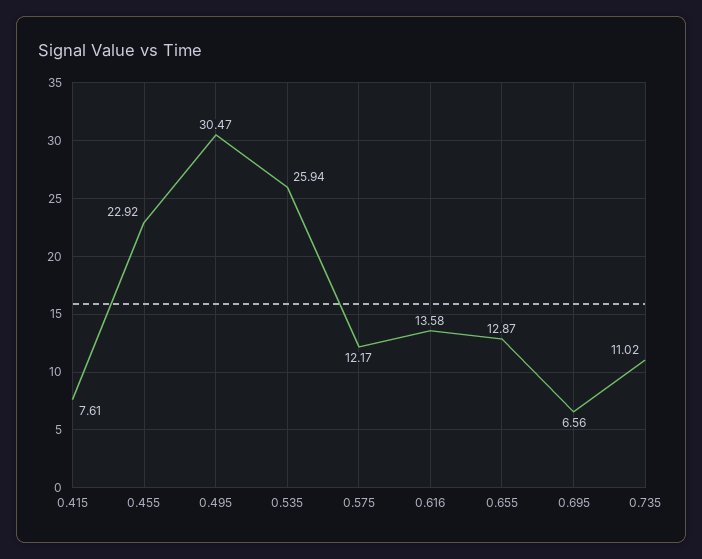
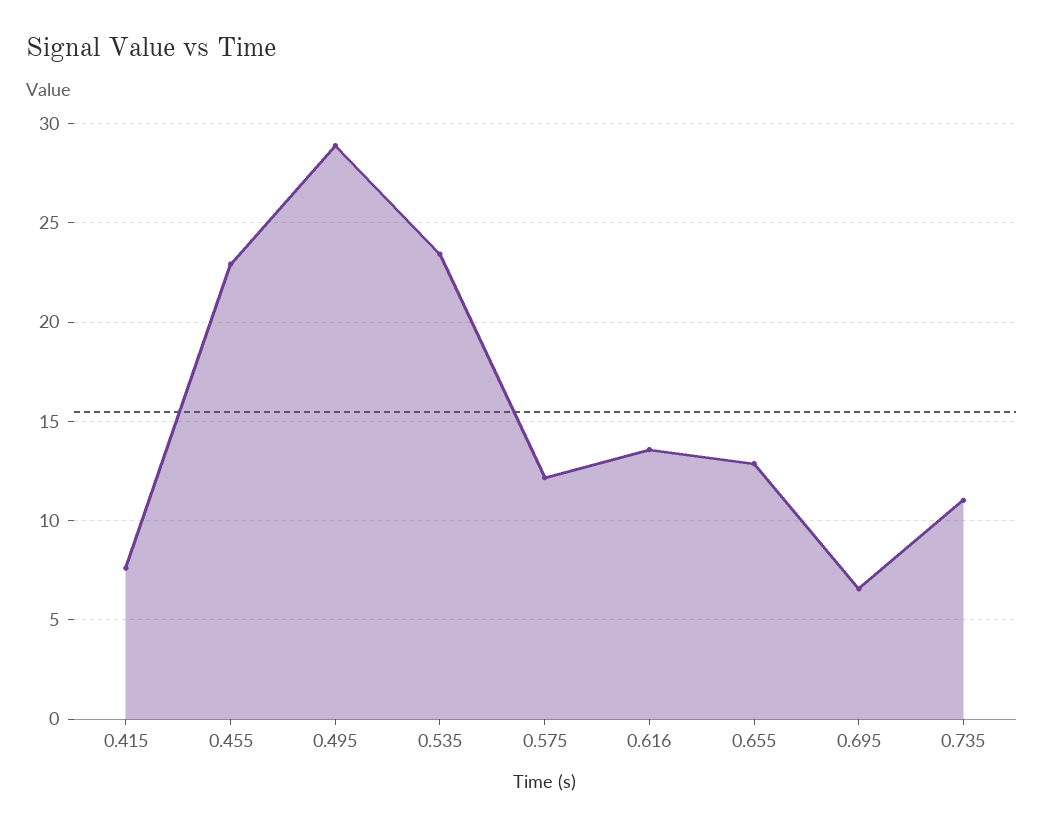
0.495: 30.47 -> 29
0.535: 25.94 -> 23.5

